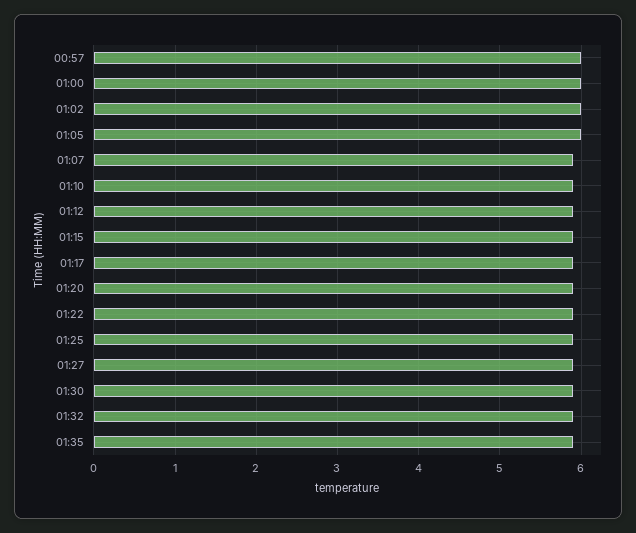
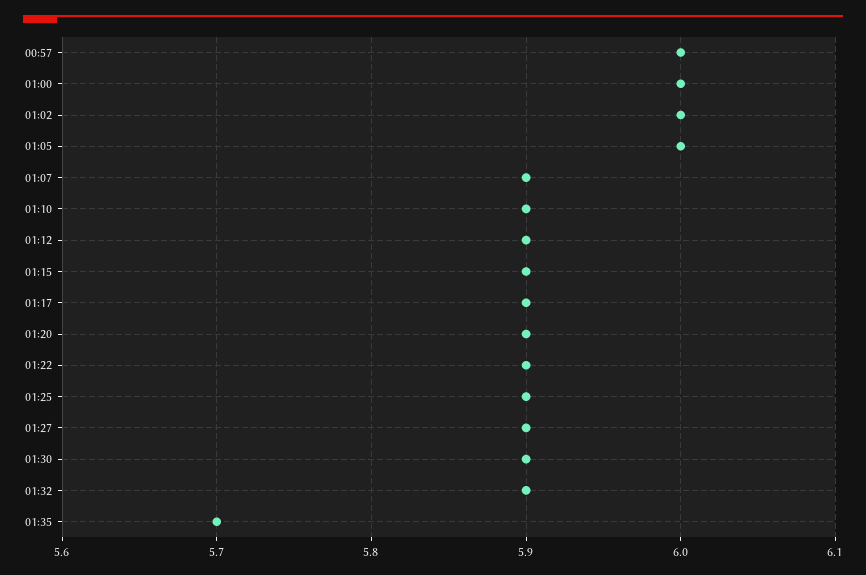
01:35: 5.9 -> 5.7

